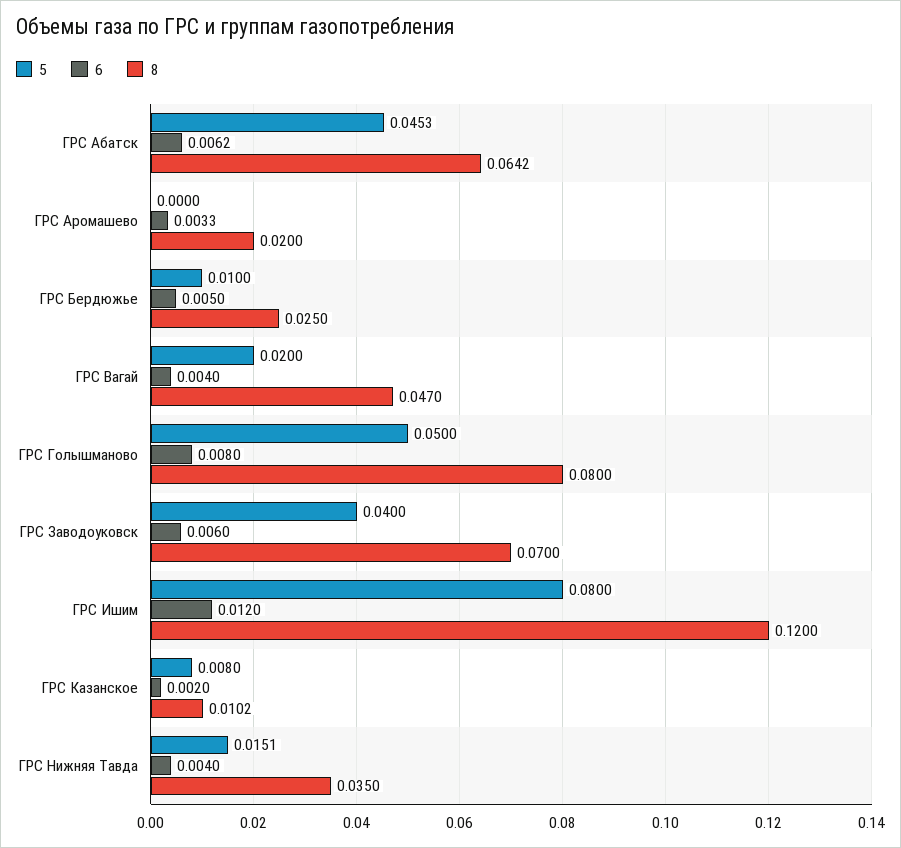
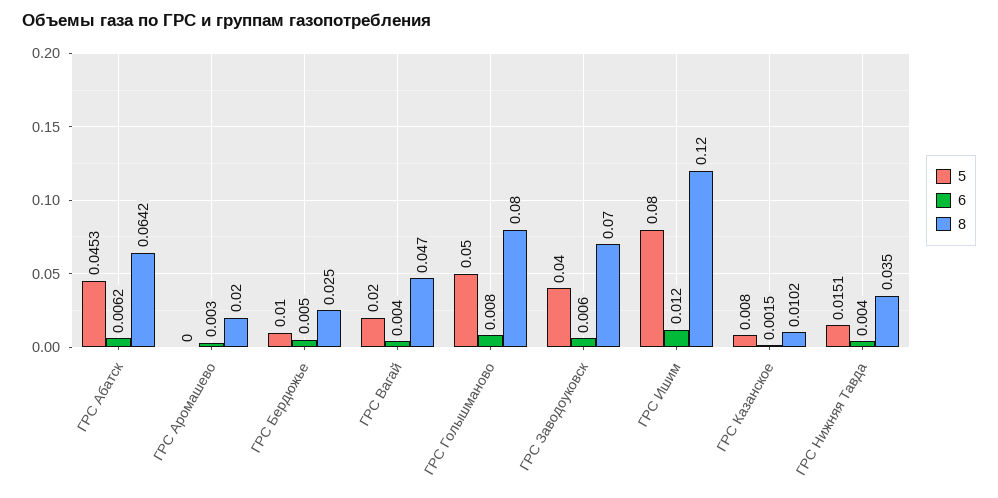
6, ГРС Аромашево: 0.0033 -> 0.003
6, ГРС Казанское: 0.002 -> 0.0015

